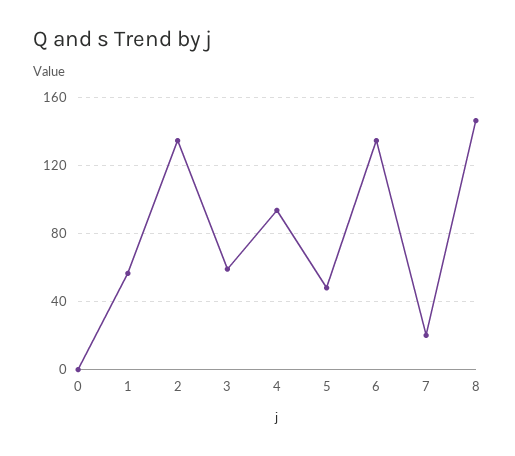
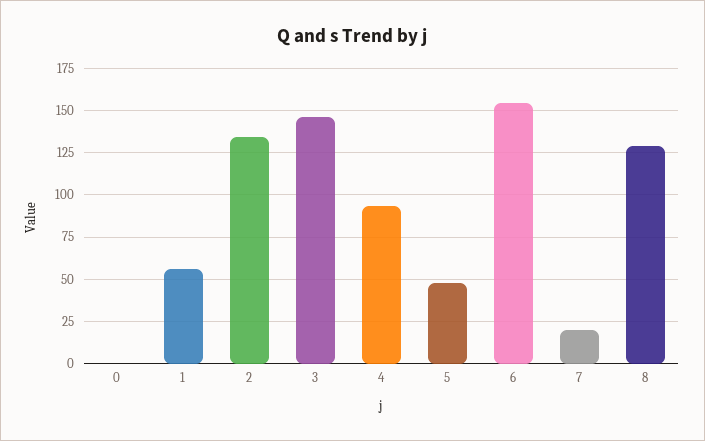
3: 60 -> 145
6: 135 -> 155
8: 145 -> 130

